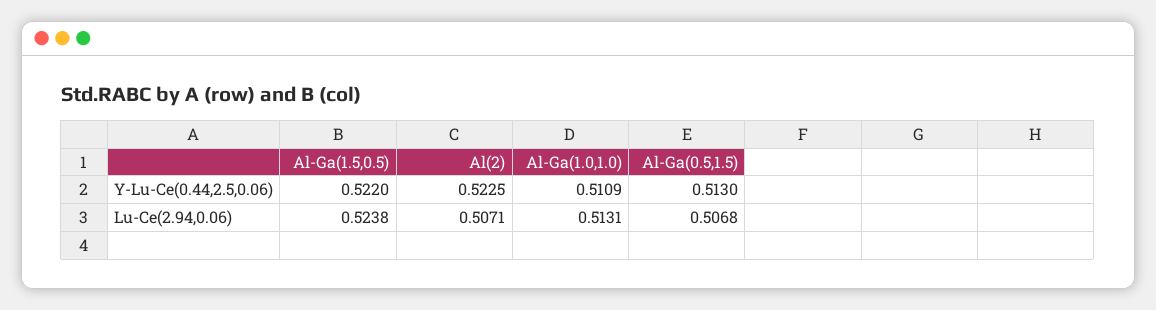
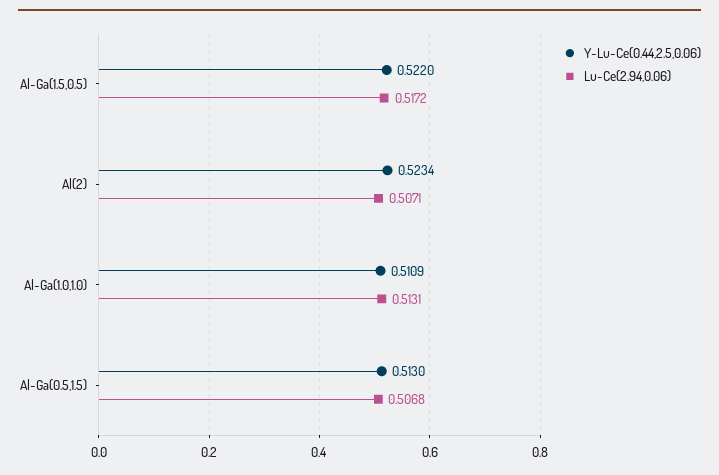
Y-Lu-Ce(0.44,2.5,0.06), Al(2): 0.5225 -> 0.5234
Lu-Ce(2.94,0.06), Al-Ga(1.5,0.5): 0.5238 -> 0.5172

